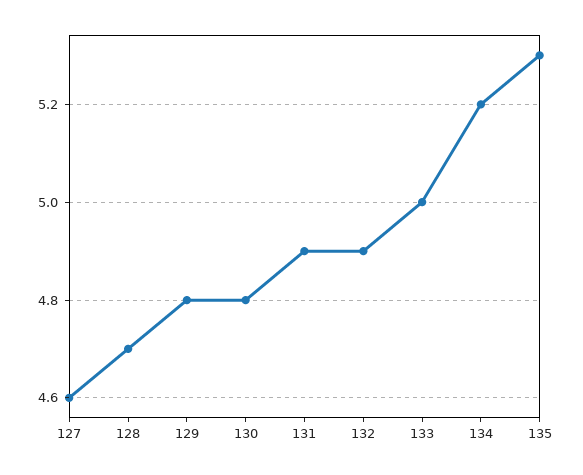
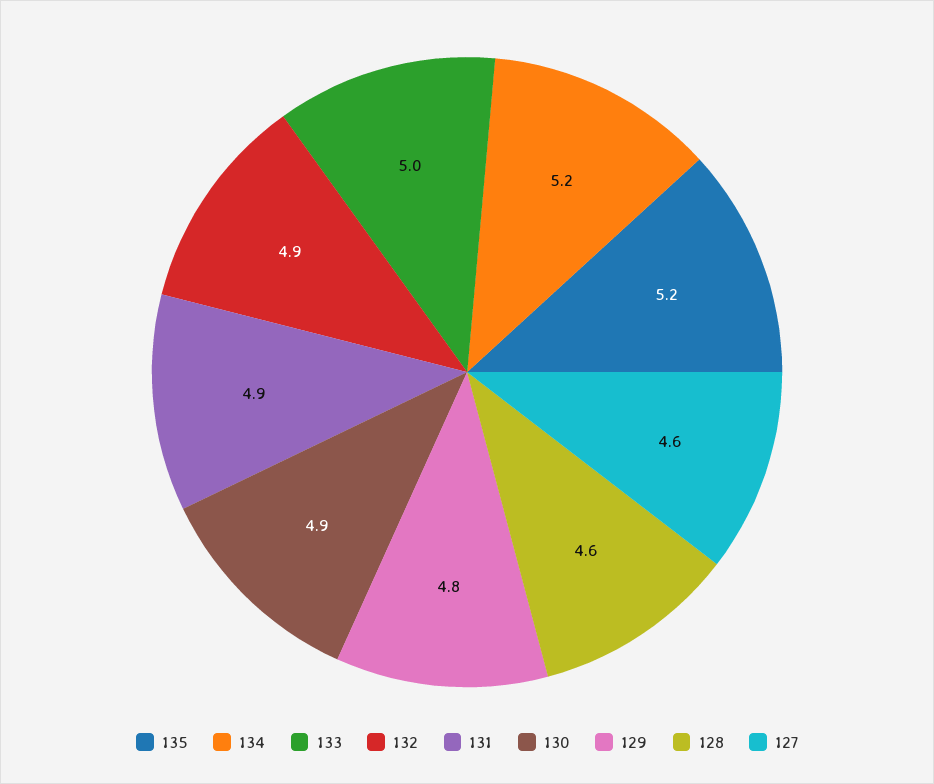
128: 4.7 -> 4.6
130: 4.8 -> 4.9
135: 5.3 -> 5.2

